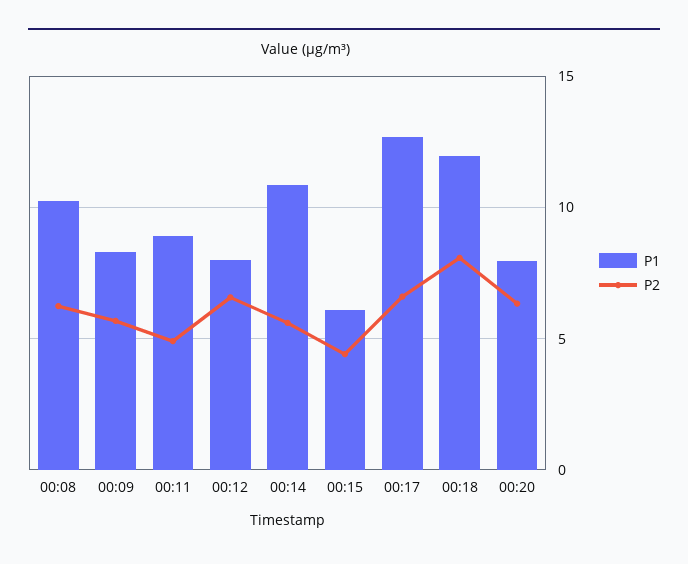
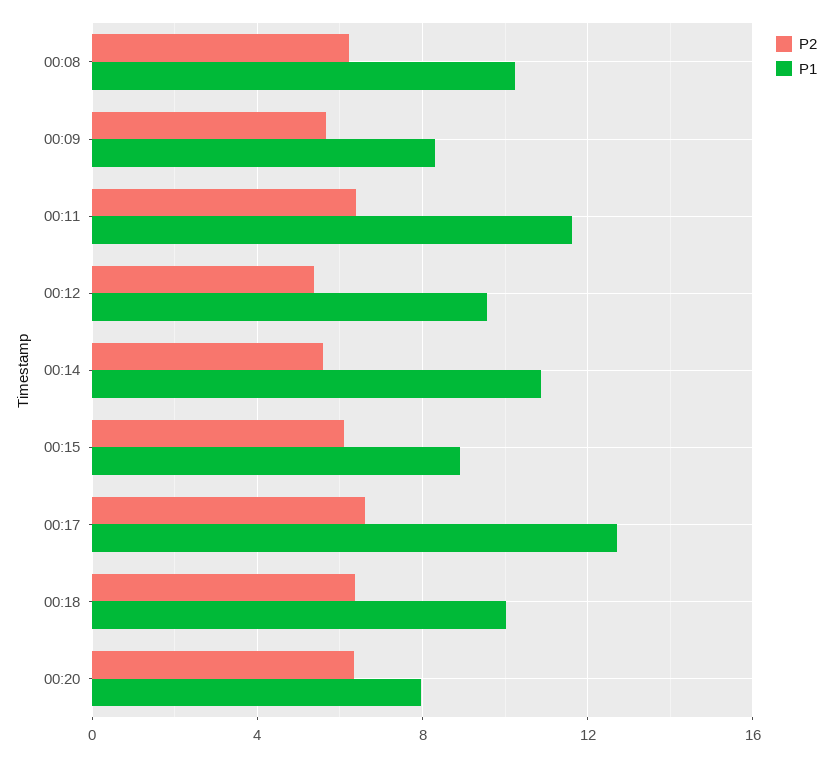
P1, 00:11: 9 -> 11.5
P2, 00:11: 5 -> 6.5
P1, 00:12: 8 -> 9.5
P2, 00:12: 6.5 -> 5.5
P1, 00:15: 6 -> 9
P2, 00:15: 4.5 -> 6
P1, 00:18: 12 -> 10
P2, 00:18: 8 -> 6.5

